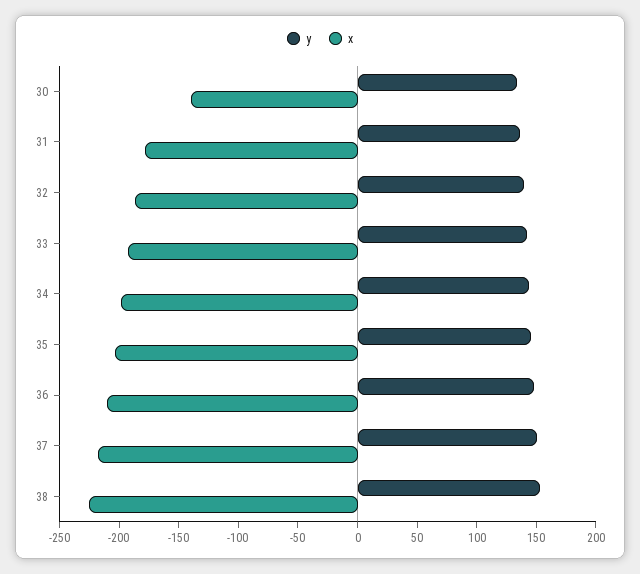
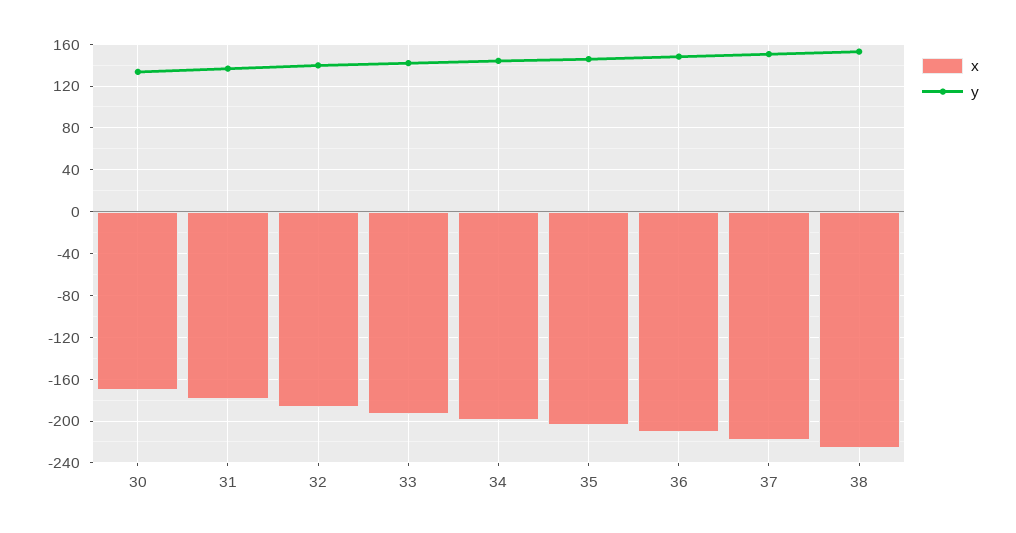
x, 30: -140 -> -170

